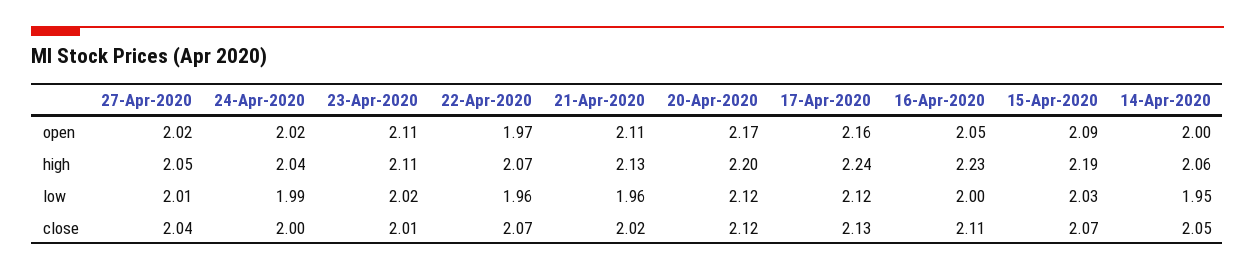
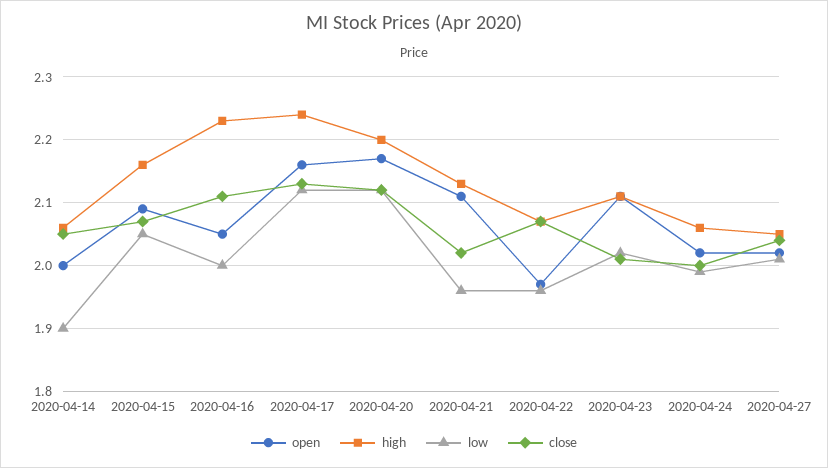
high, 24-Apr-2020: 2.04 -> 2.06
high, 15-Apr-2020: 2.19 -> 2.16
low, 15-Apr-2020: 2.03 -> 2.05
low, 14-Apr-2020: 1.95 -> 1.9

